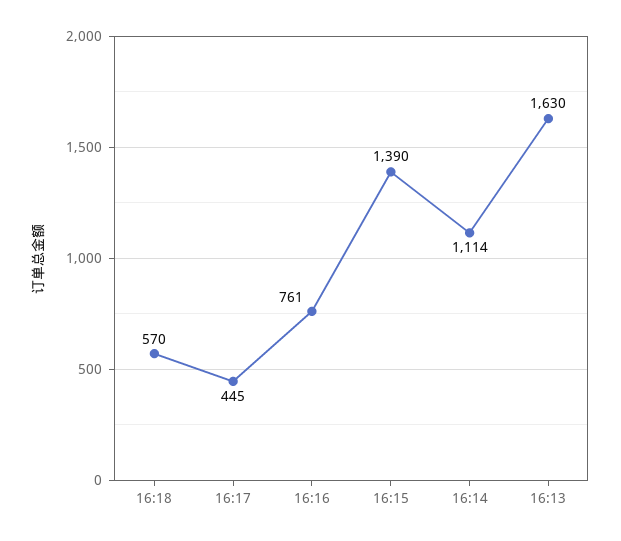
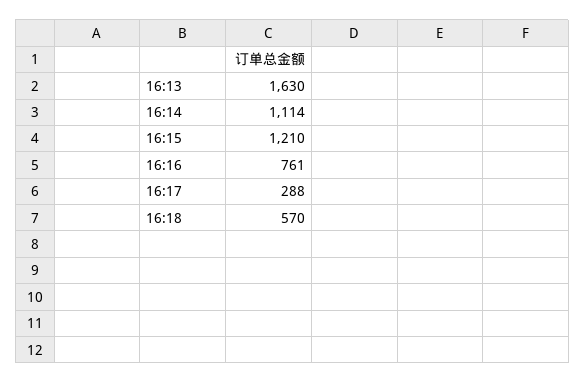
16:17: 445 -> 288
16:15: 1390 -> 1210

